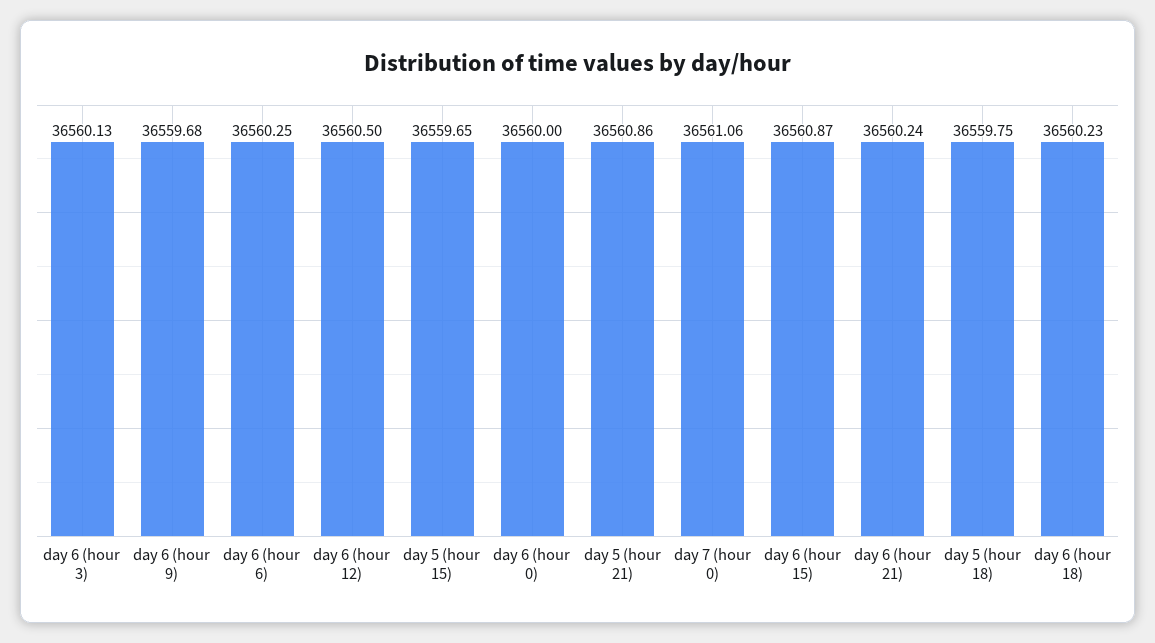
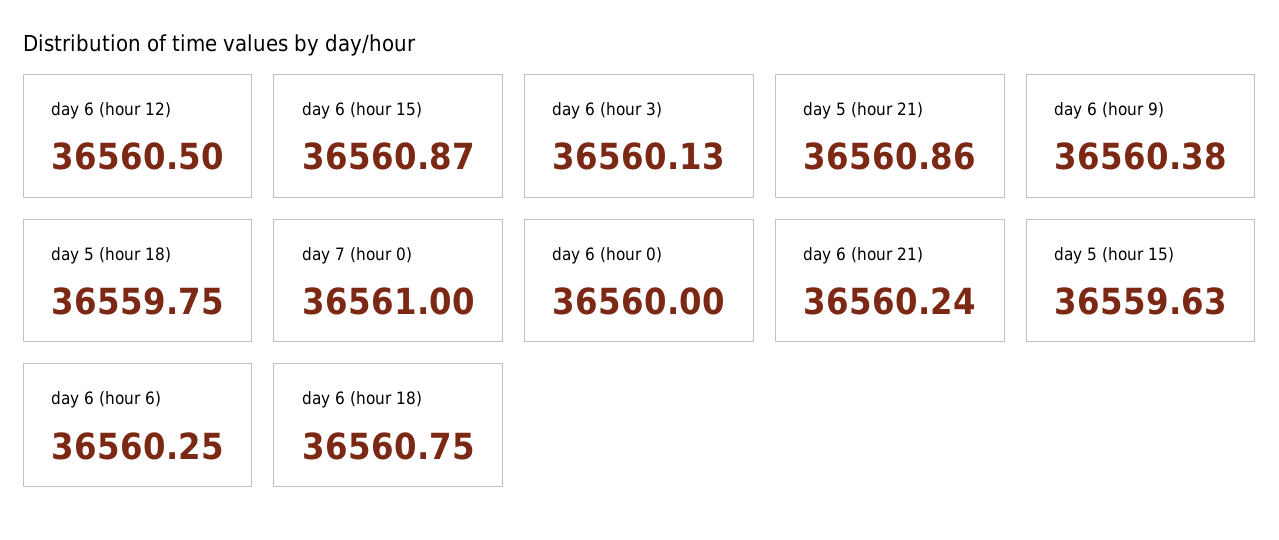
day 6 (hour 9): 36559.68 -> 36560.38
day 5 (hour 15): 36559.65 -> 36559.63
day 7 (hour 0): 36561.06 -> 36561
day 6 (hour 18): 36560.23 -> 36560.75

